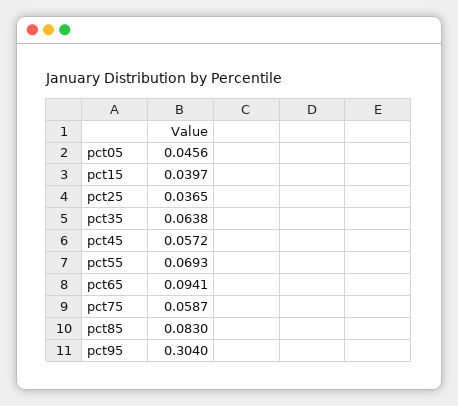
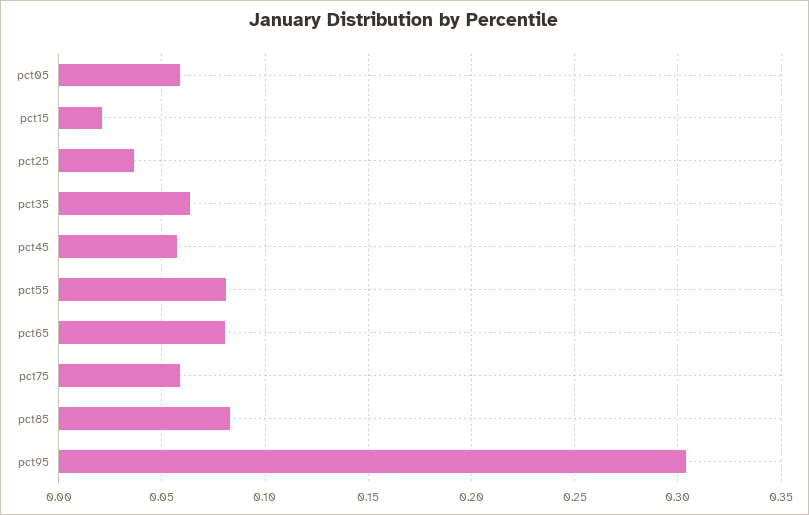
pct05: 0.0456 -> 0.06
pct15: 0.0397 -> 0.02
pct55: 0.0693 -> 0.08
pct65: 0.0941 -> 0.08

